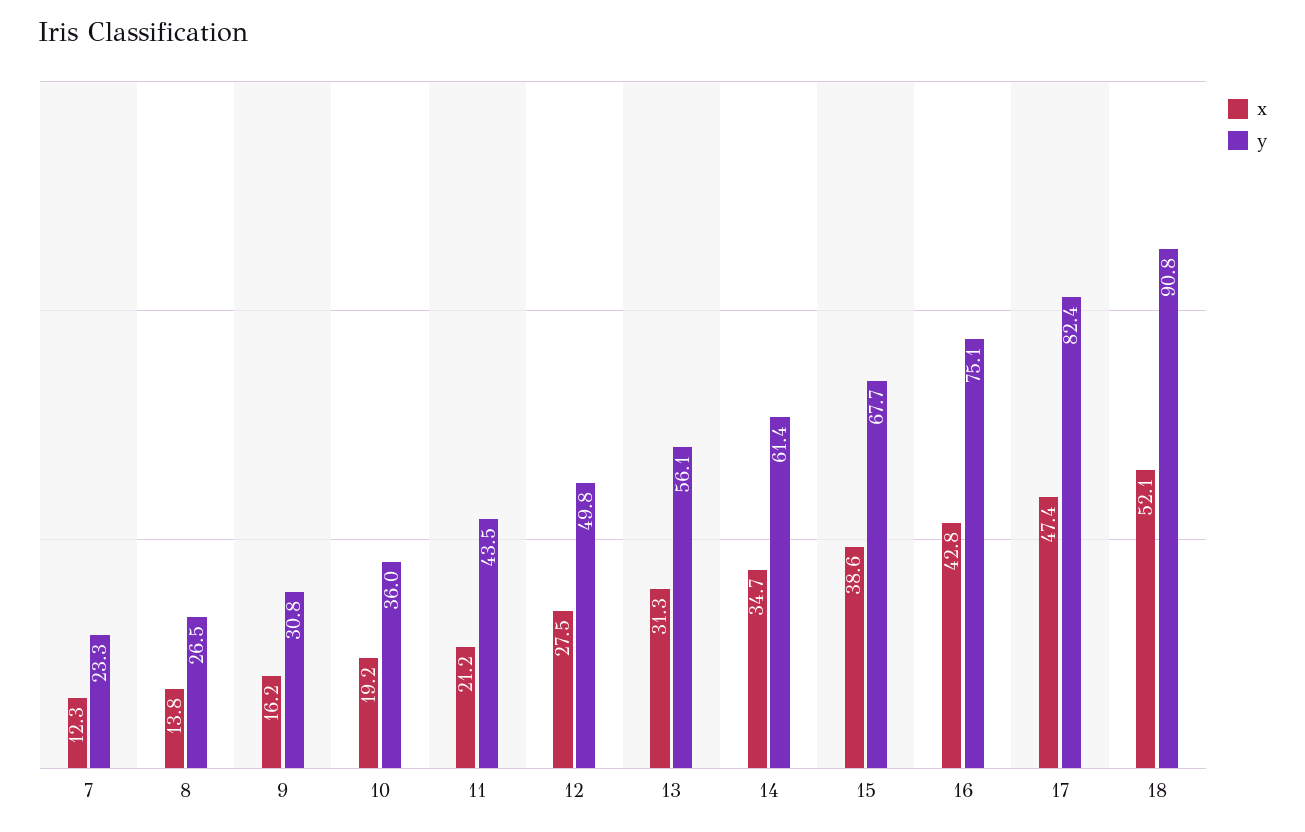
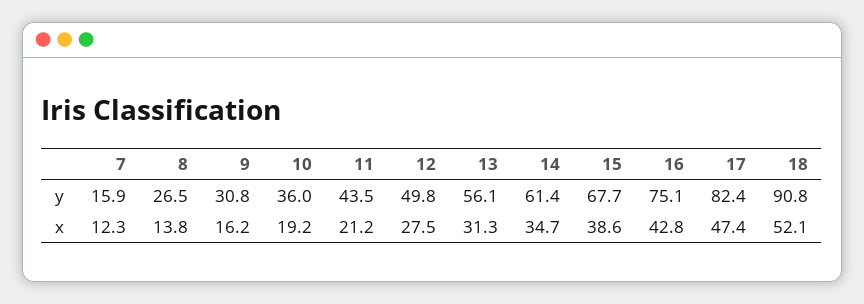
y, 7: 23.3 -> 15.9

